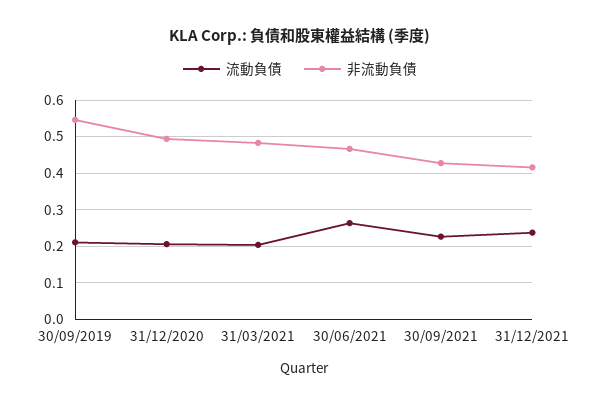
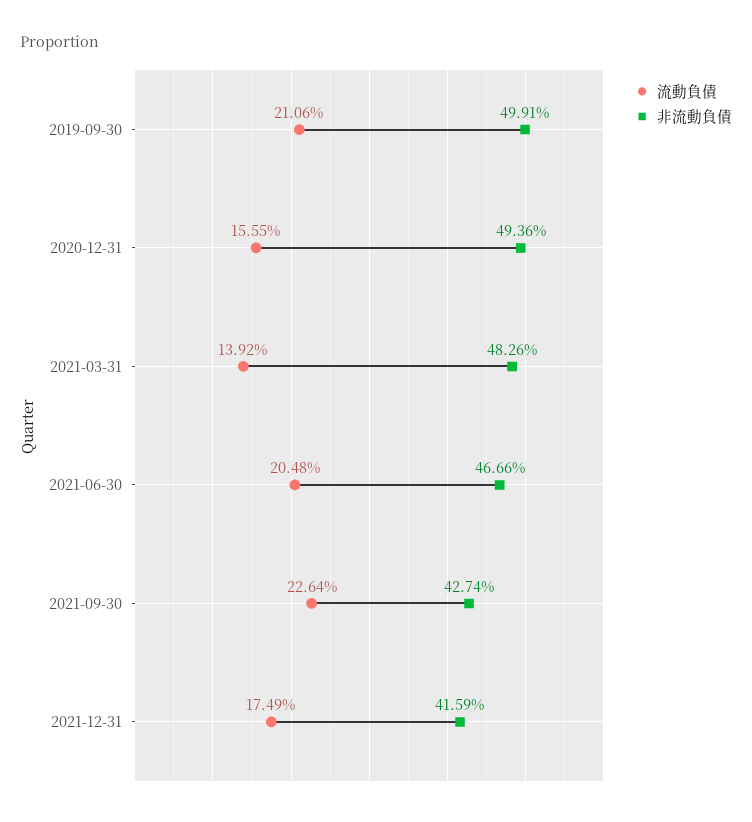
非流動負債, 30/09/2019: 0.54 -> 0.4991
流動負債, 31/12/2020: 0.2 -> 0.1555
流動負債, 31/03/2021: 0.2 -> 0.1392
流動負債, 30/06/2021: 0.26 -> 0.2048
流動負債, 31/12/2021: 0.24 -> 0.1749

